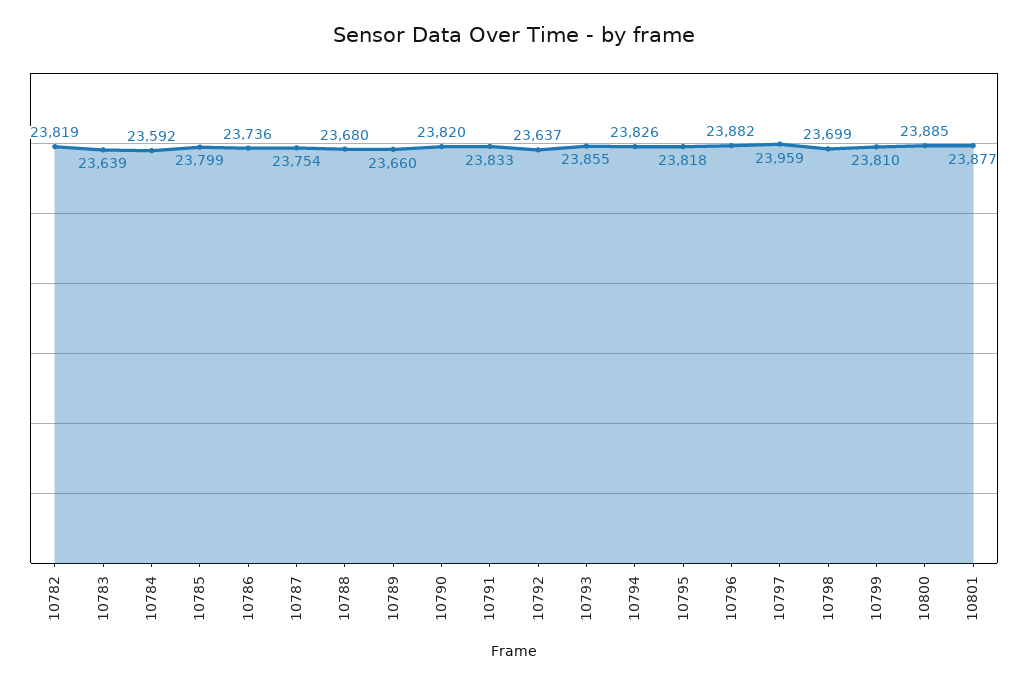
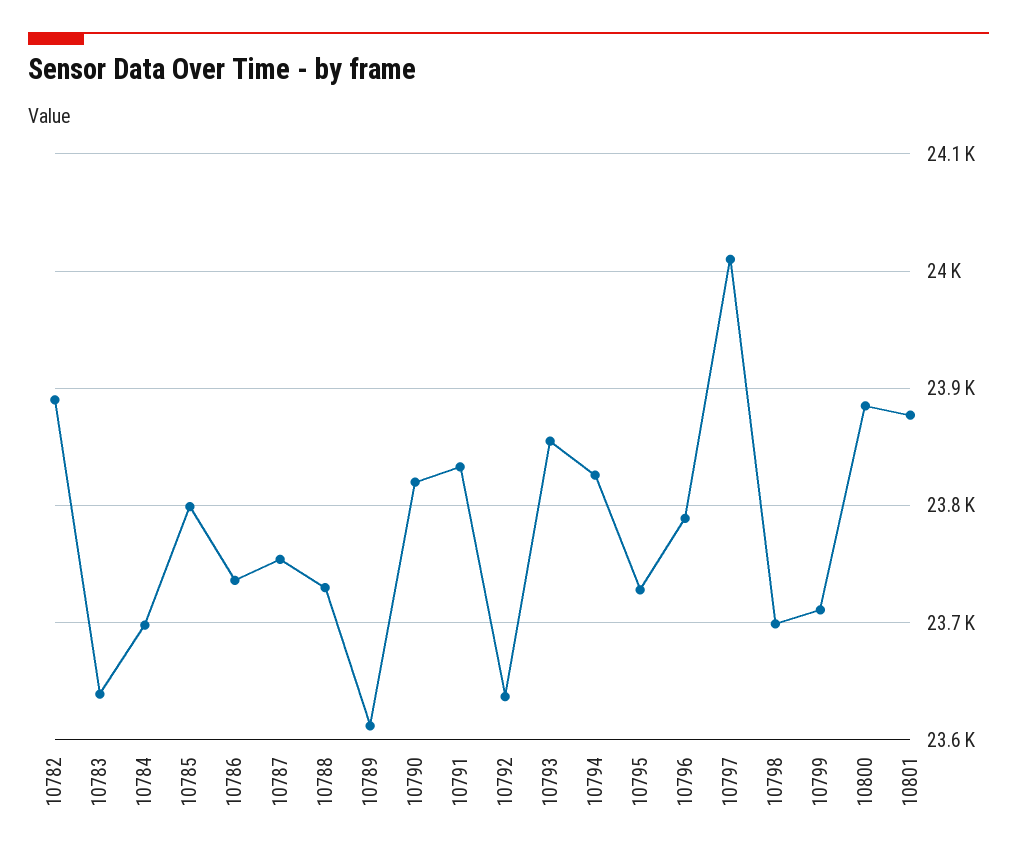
10782: 23819 -> 23890
10784: 23592 -> 23700
10788: 23680 -> 23730
10789: 23660 -> 23610
10795: 23818 -> 23730
10796: 23882 -> 23790
10797: 23959 -> 24010
10799: 23810 -> 23710

